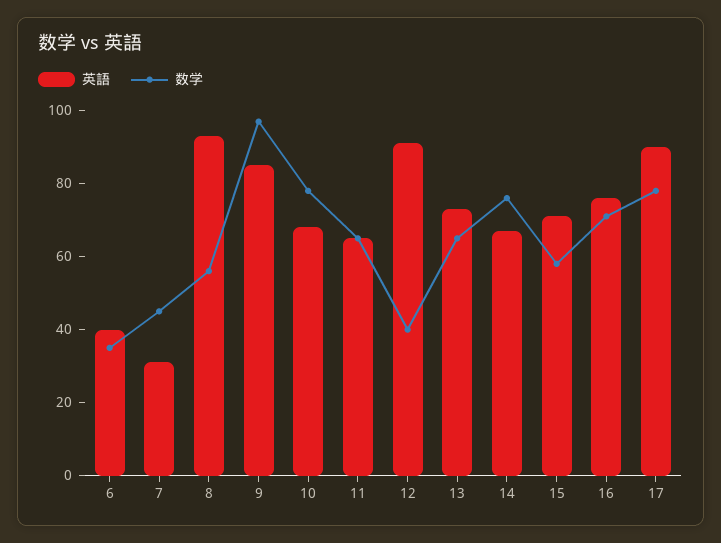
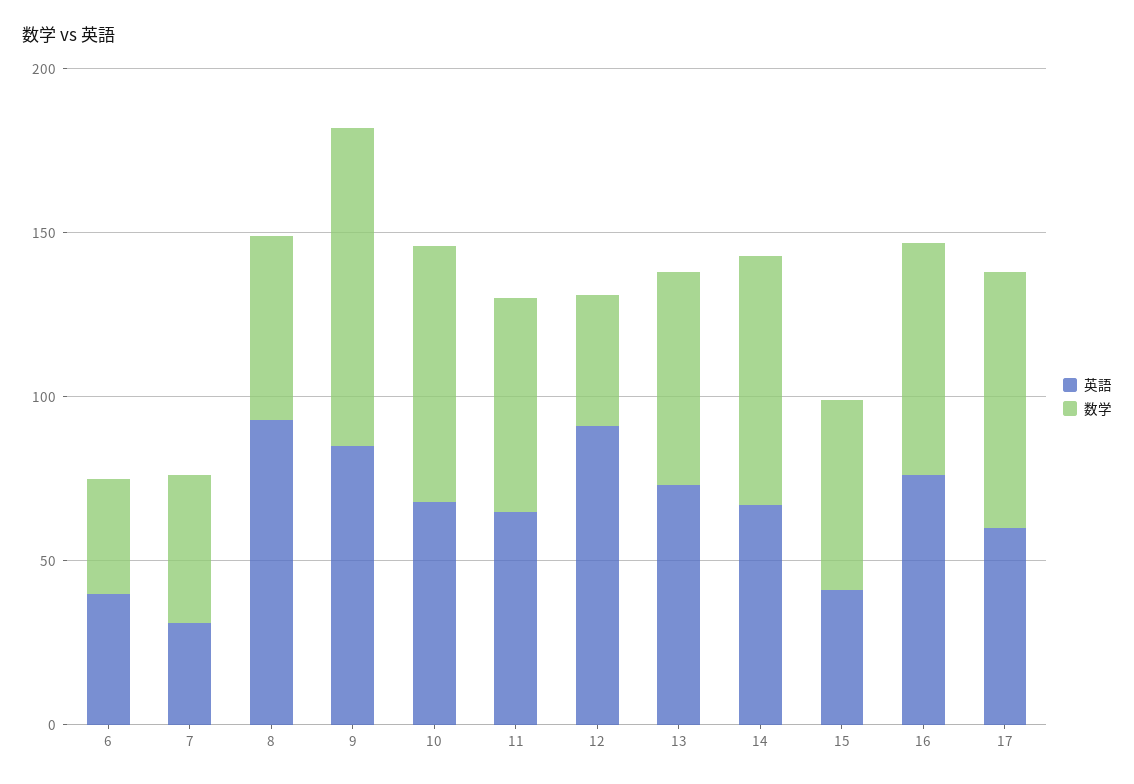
英語, 15: 70 -> 40
英語, 17: 90 -> 60

